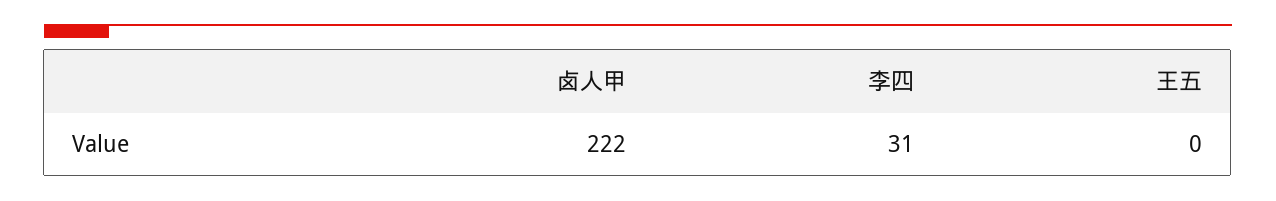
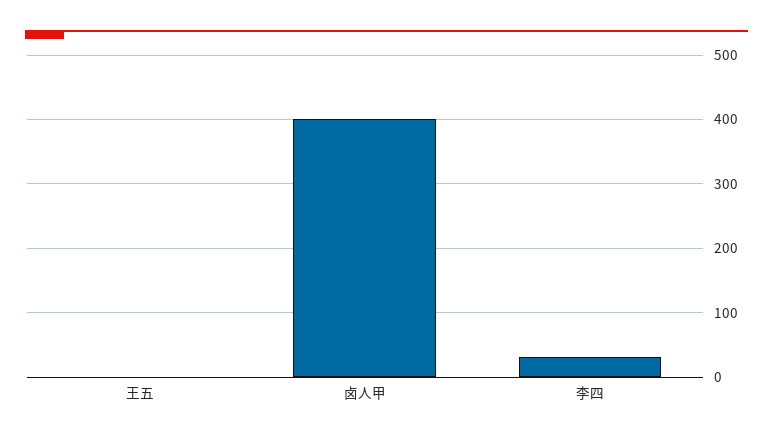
卤人甲: 222 -> 400

